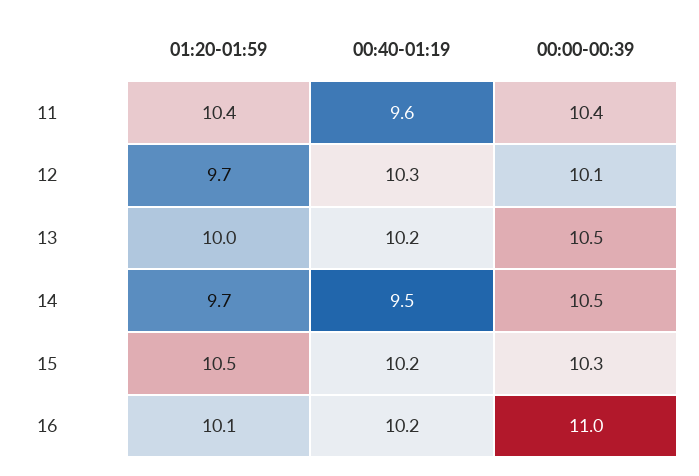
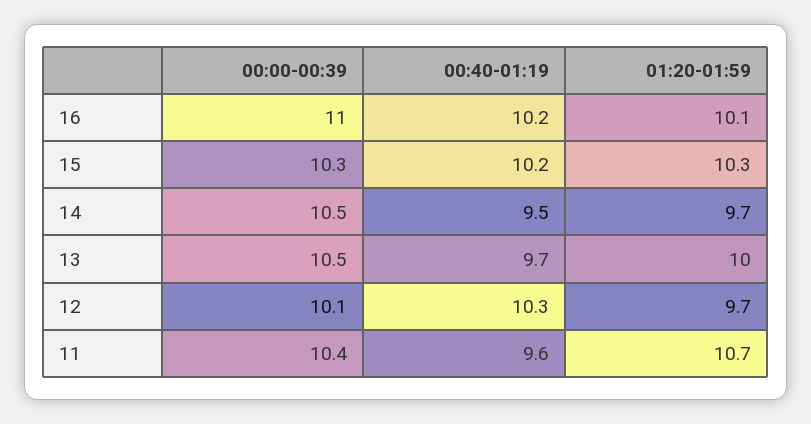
01:20-01:59, 11: 10.4 -> 10.7
00:40-01:19, 13: 10.2 -> 9.7
01:20-01:59, 15: 10.5 -> 10.3

